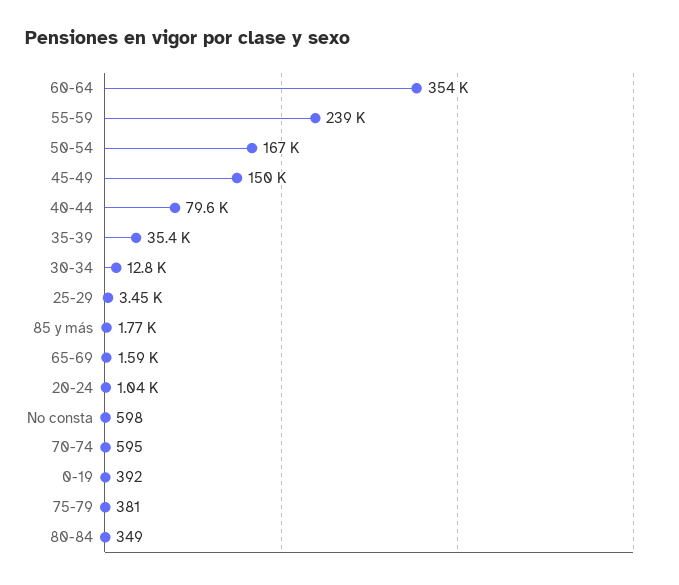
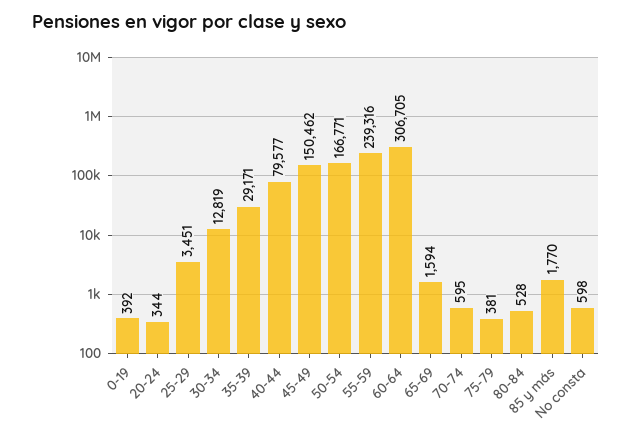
60-64: 354000 -> 306705
35-39: 35400 -> 29171
20-24: 1040 -> 344
80-84: 349 -> 528

